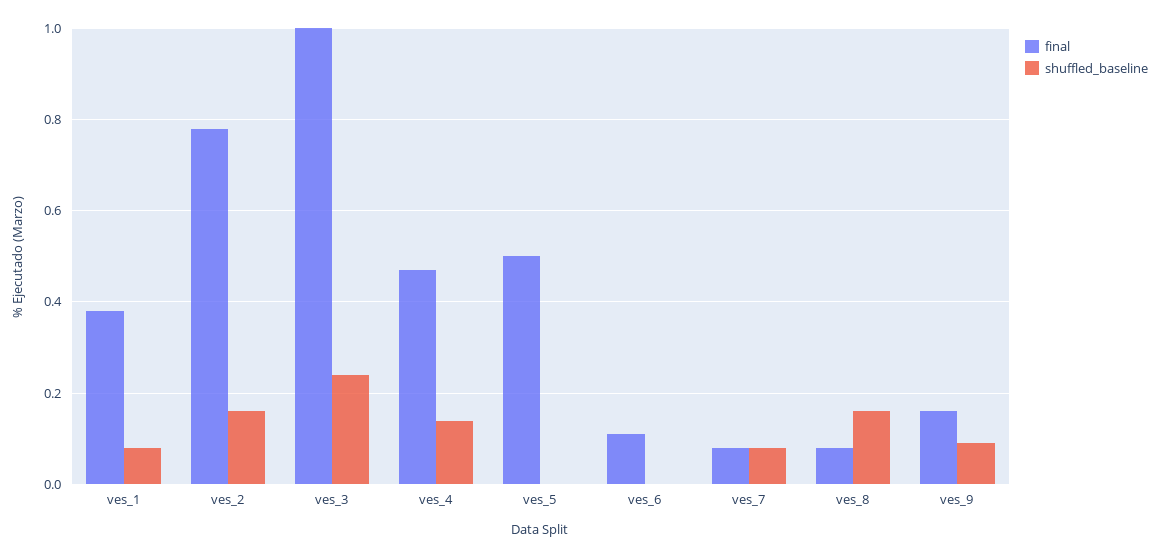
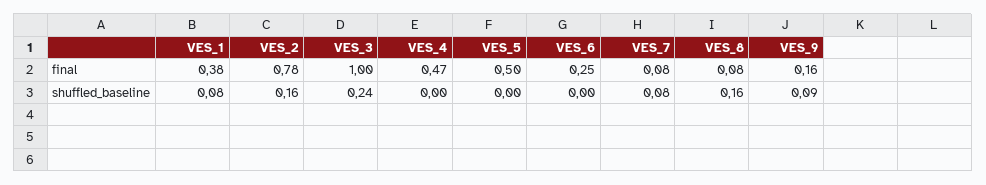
shuffled_baseline, ves_4: 0.15 -> 0
final, ves_6: 0.1 -> 0.25

